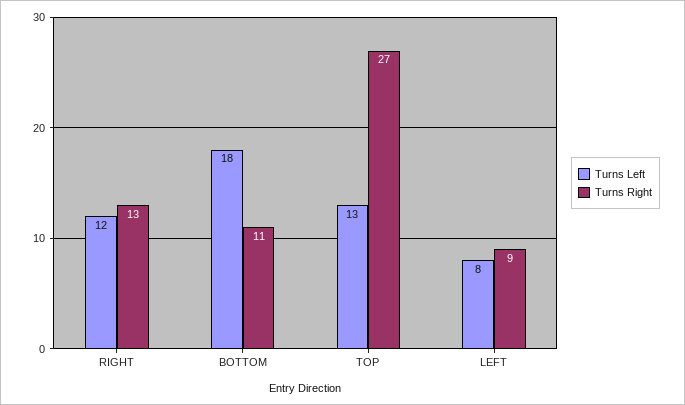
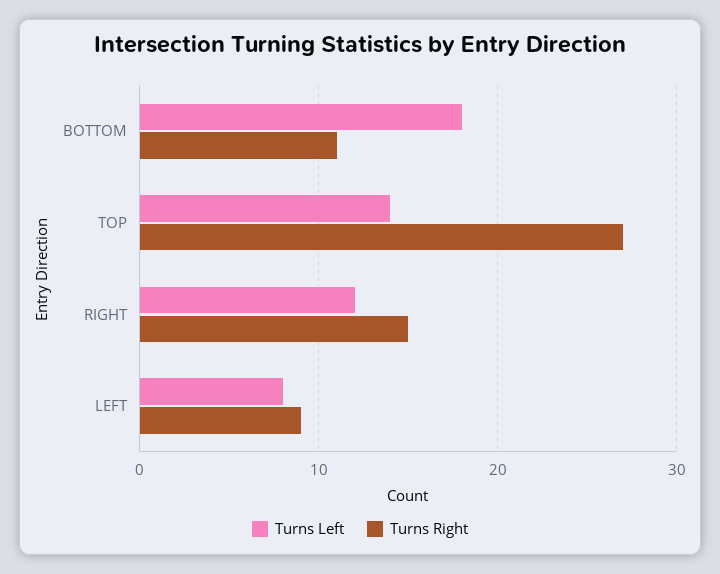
Turns Right, RIGHT: 13 -> 15
Turns Left, TOP: 13 -> 14

